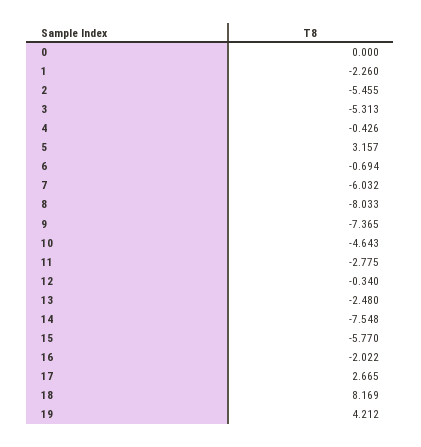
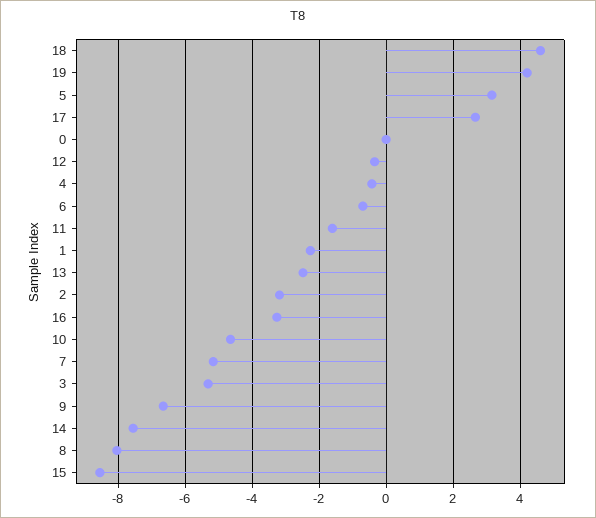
2: -5.455 -> -3.2
7: -6.032 -> -5.2
9: -7.365 -> -6.6
11: -2.775 -> -1.6
15: -5.77 -> -8.6
16: -2.022 -> -3.2
18: 8.169 -> 4.6

